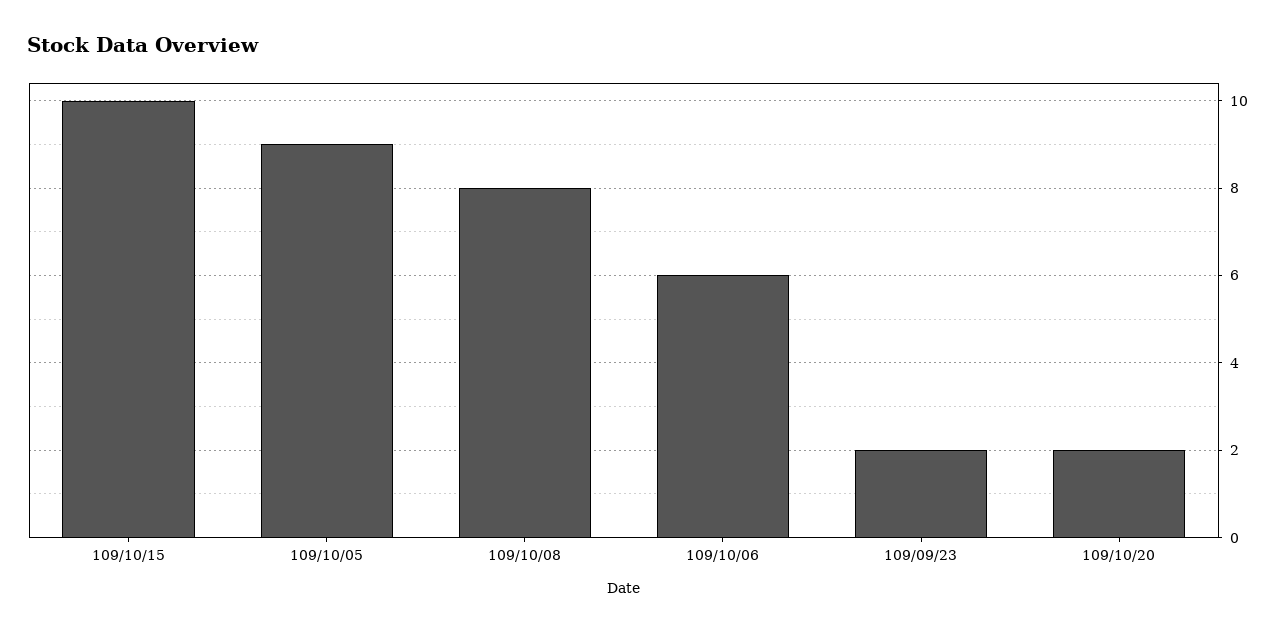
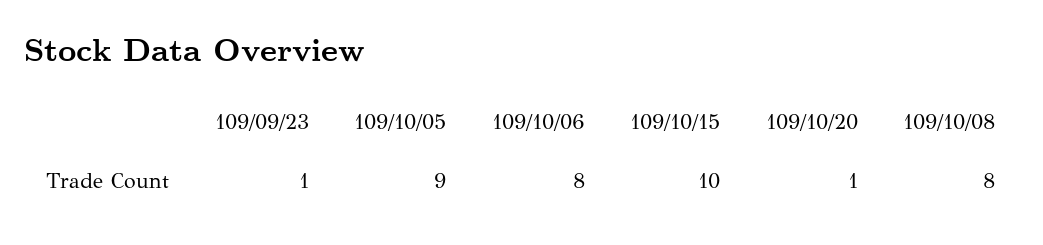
109/10/06: 6 -> 8
109/09/23: 2 -> 1
109/10/20: 2 -> 1

